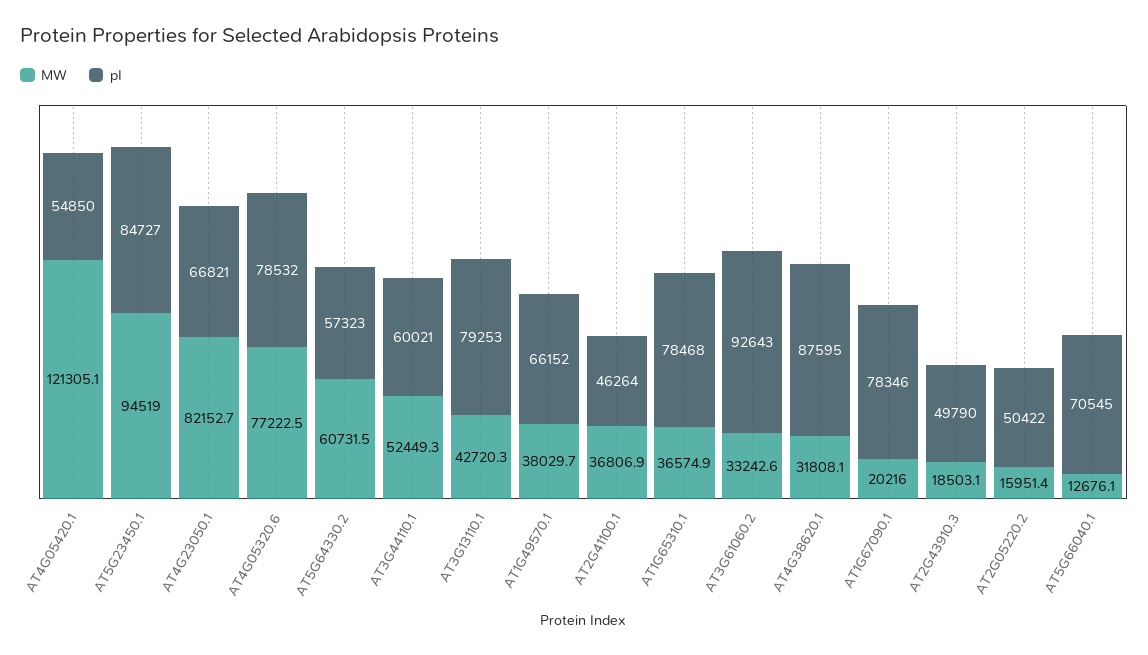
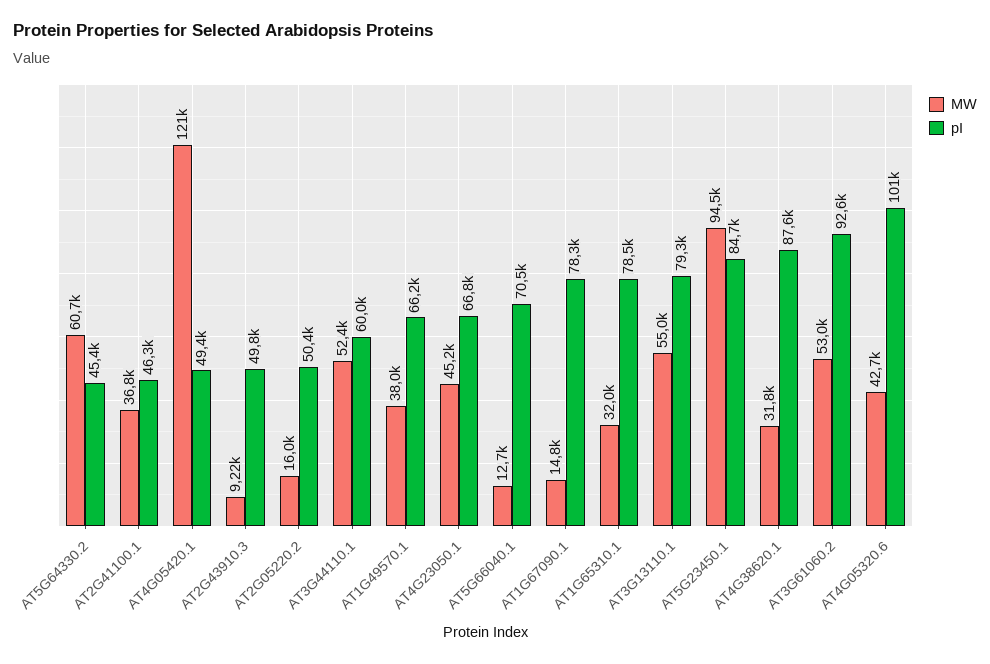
pI, AT4G05420.1: 54850 -> 49400
MW, AT4G23050.1: 82152.7 -> 45200
MW, AT4G05320.6: 77222.5 -> 42700
pI, AT4G05320.6: 78532 -> 101000
pI, AT5G64330.2: 57323 -> 45400
MW, AT3G13110.1: 42720.3 -> 55000
MW, AT1G65310.1: 36574.9 -> 32000
MW, AT3G61060.2: 33242.6 -> 53000
MW, AT1G67090.1: 20216 -> 14800
MW, AT2G43910.3: 18503.1 -> 9220

